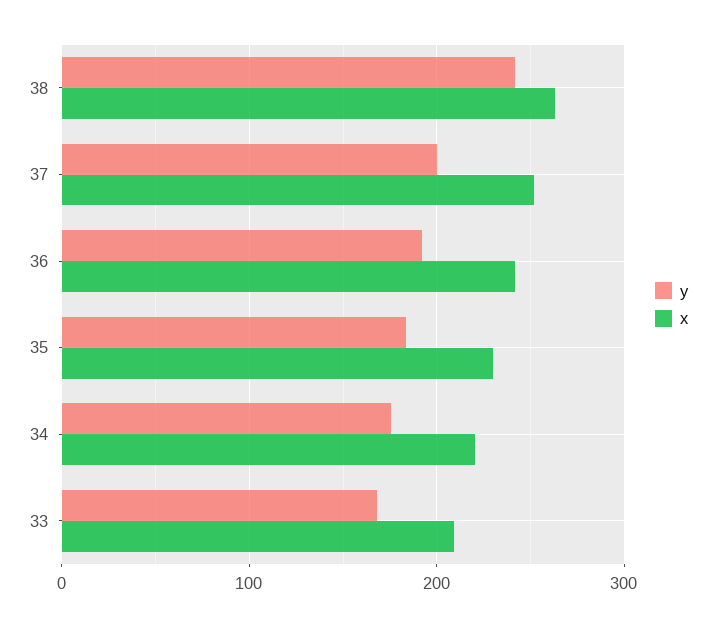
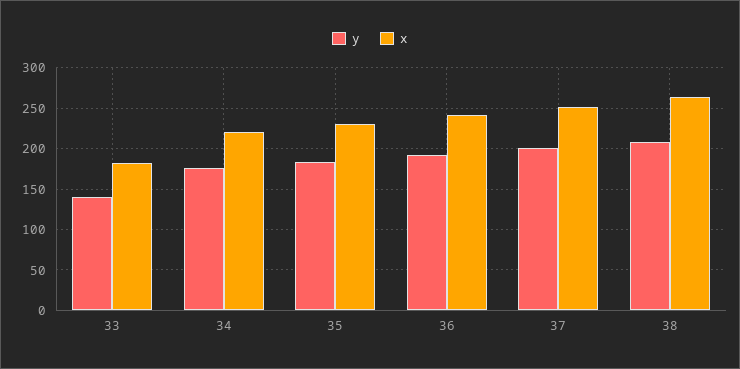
y, 38: 240 -> 210
y, 33: 170 -> 140
x, 33: 210 -> 180

